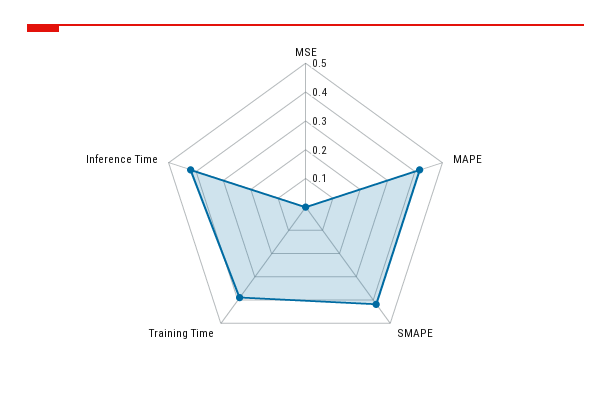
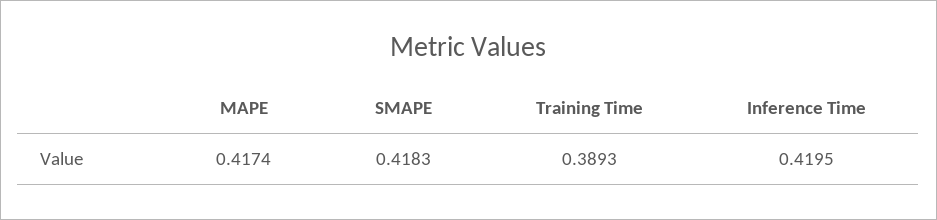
MSE: 0 -> none

